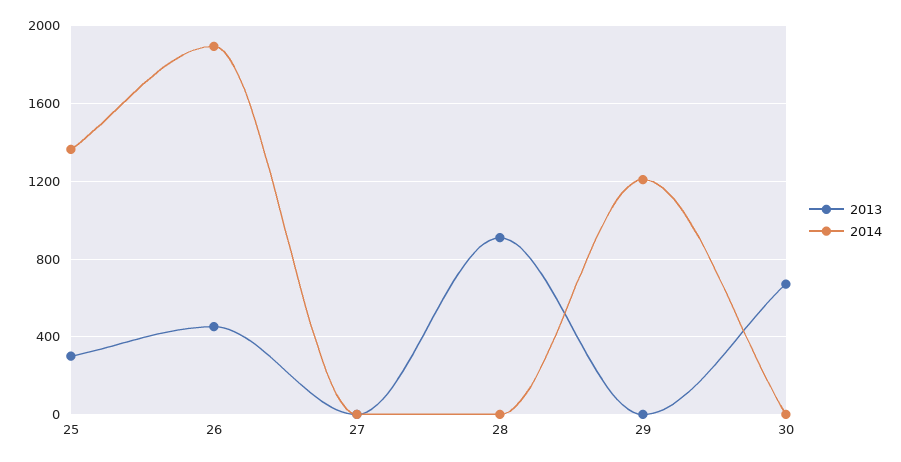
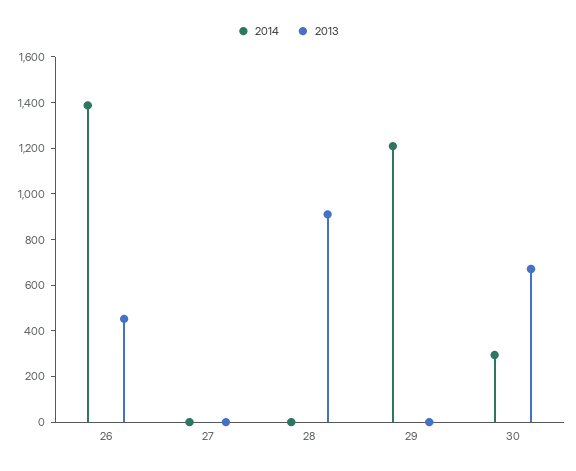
2013, 25: 300 -> none
2014, 25: 1350 -> none
2014, 26: 1900 -> 1400
2014, 30: 0 -> 300

